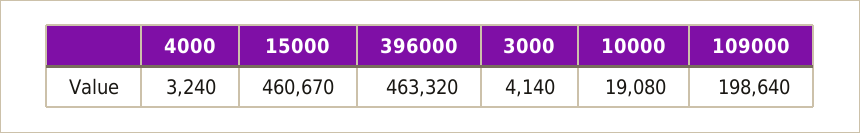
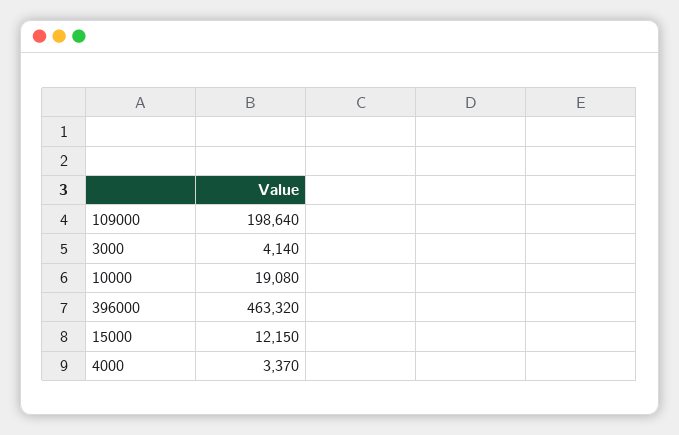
4000: 3240 -> 3370
15000: 460670 -> 12150

